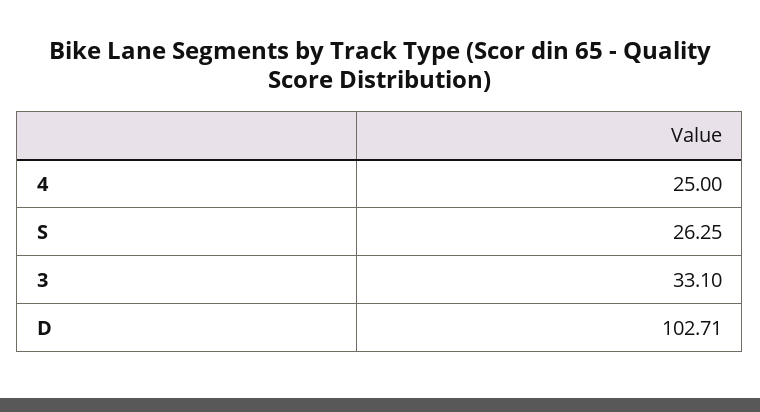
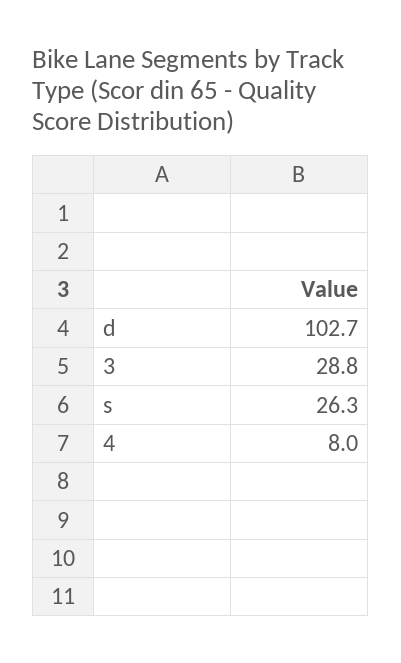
4: 25 -> 8
3: 33.1 -> 28.8

